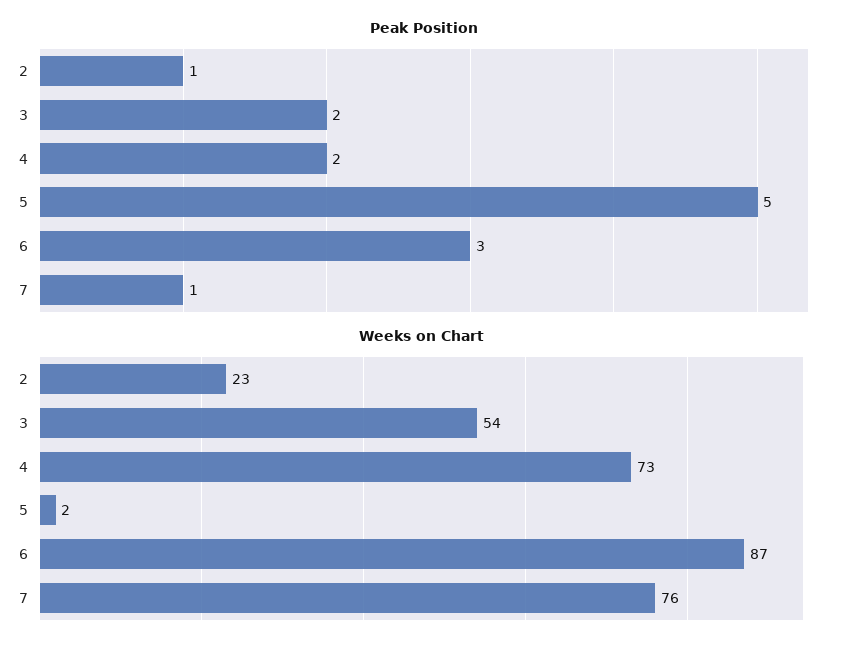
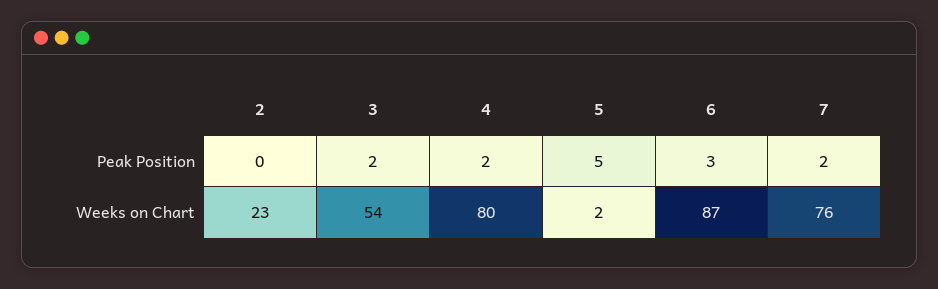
Peak Position, 2: 1 -> 0
Peak Position, 7: 1 -> 2
Weeks on Chart, 4: 73 -> 80

